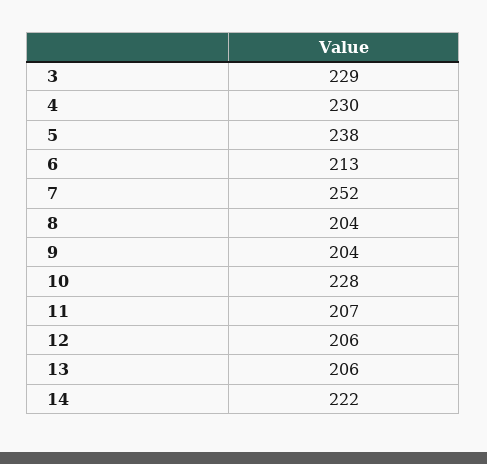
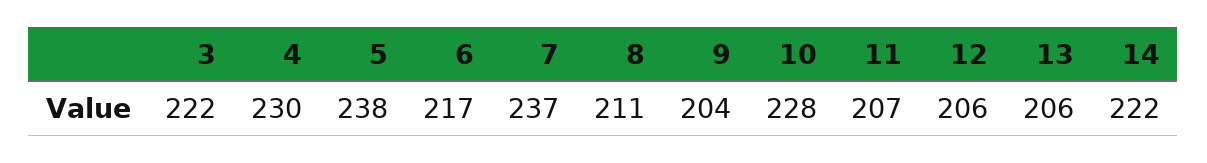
3: 229 -> 222
6: 213 -> 217
7: 252 -> 237
8: 204 -> 211

